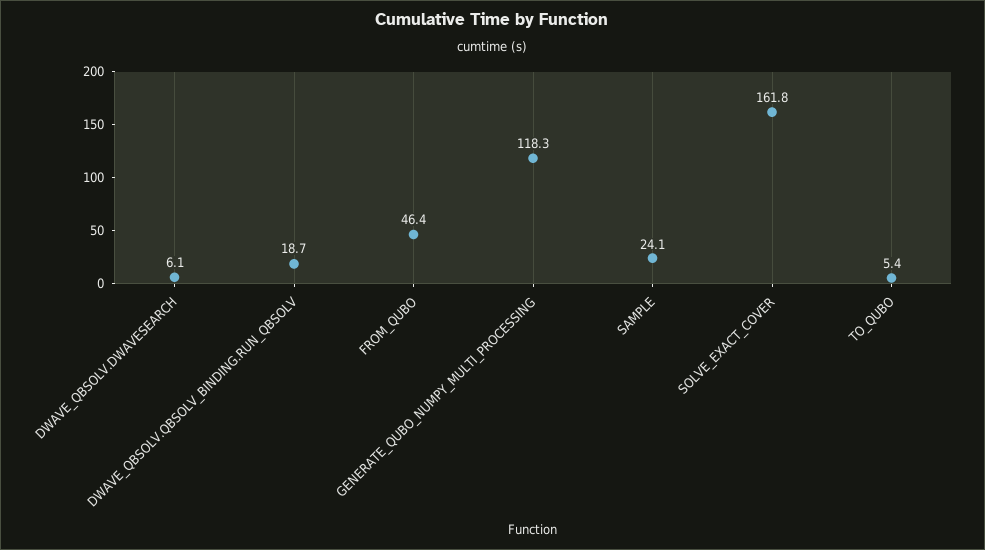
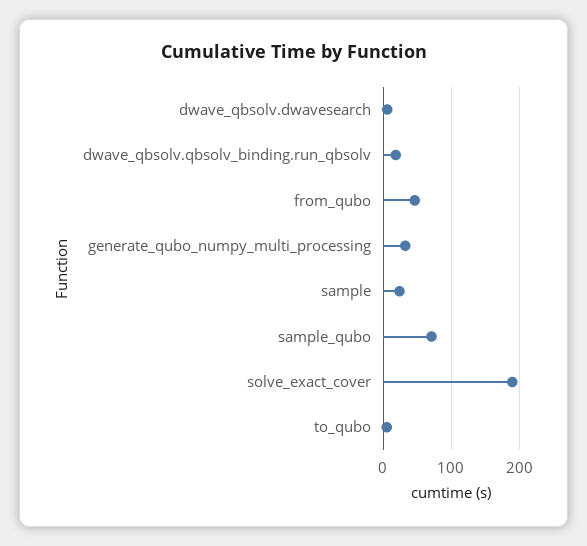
GENERATE_QUBO_NUMPY_MULTI_PROCESSING: 118.3 -> 30
SOLVE_EXACT_COVER: 161.8 -> 190
sample_qubo: none -> 70

